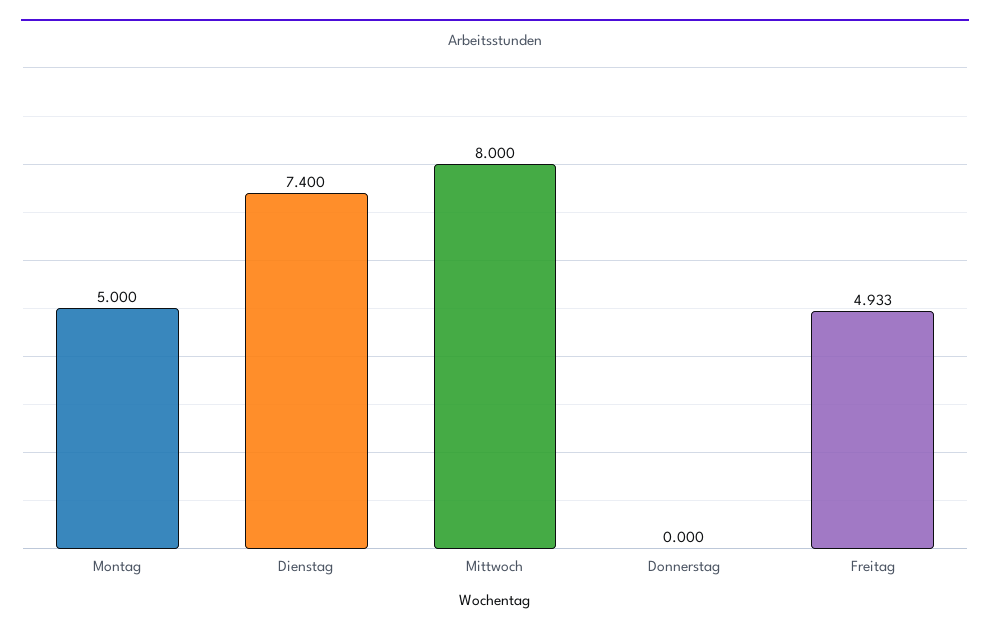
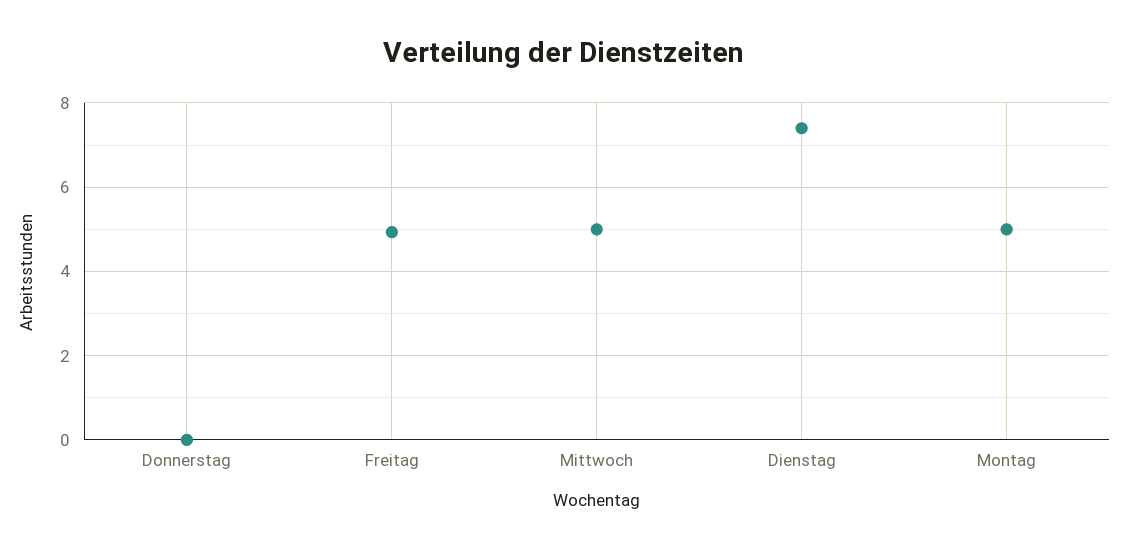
Mittwoch: 8 -> 5

